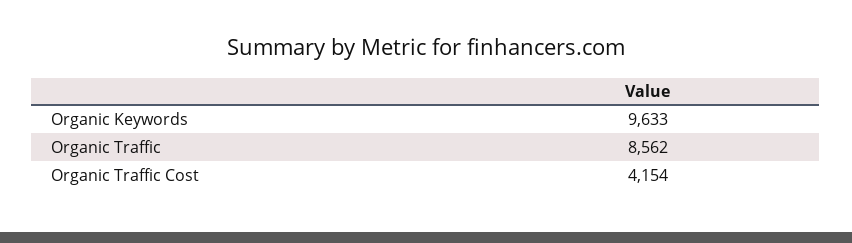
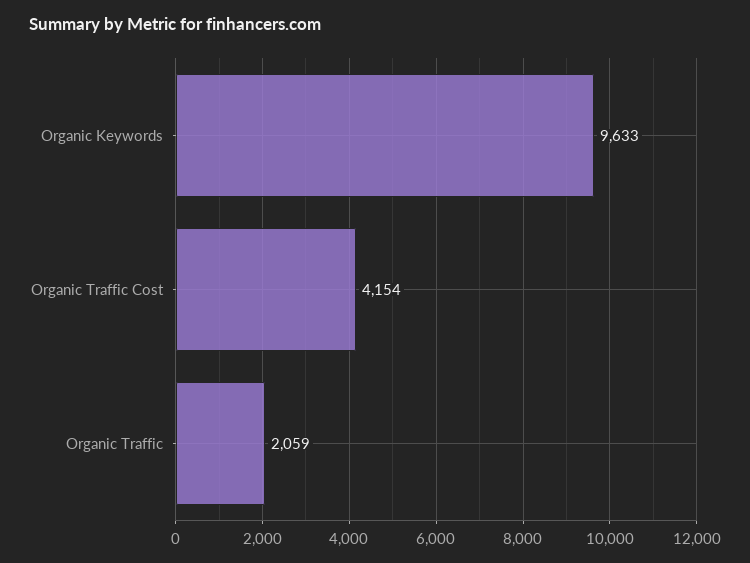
Organic Traffic: 8562 -> 2059

